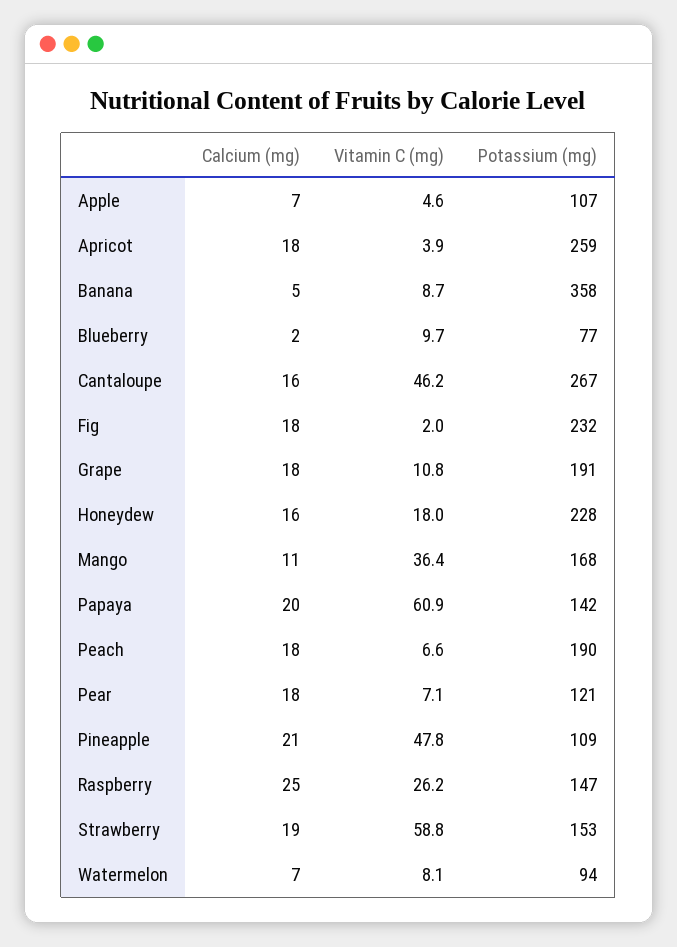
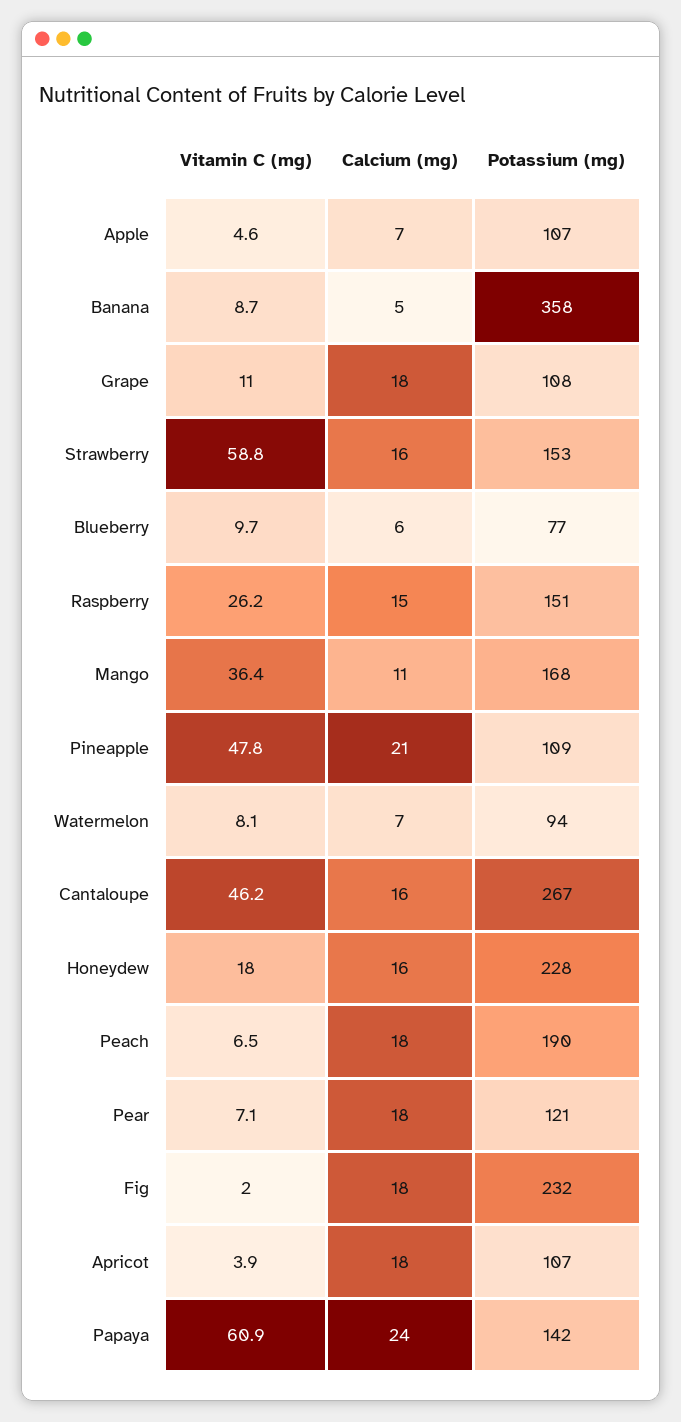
Potassium (mg), Apricot: 259 -> 107
Calcium (mg), Blueberry: 2 -> 6
Vitamin C (mg), Grape: 10.8 -> 11
Potassium (mg), Grape: 191 -> 108
Calcium (mg), Papaya: 20 -> 24
Vitamin C (mg), Peach: 6.6 -> 6.5
Calcium (mg), Raspberry: 25 -> 15
Potassium (mg), Raspberry: 147 -> 151
Calcium (mg), Strawberry: 19 -> 16

